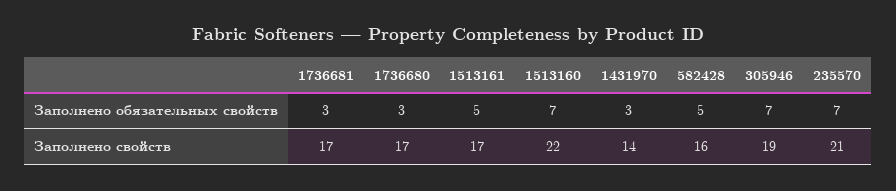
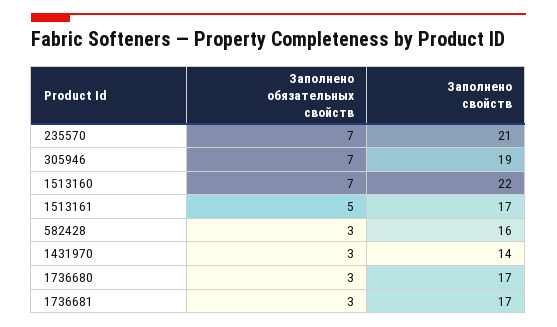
582428, Заполнено обязательных свойств: 5 -> 3

